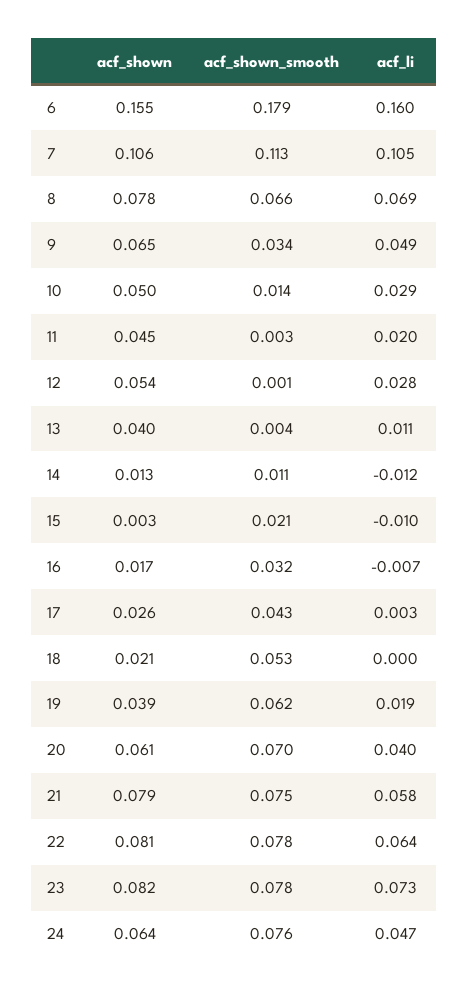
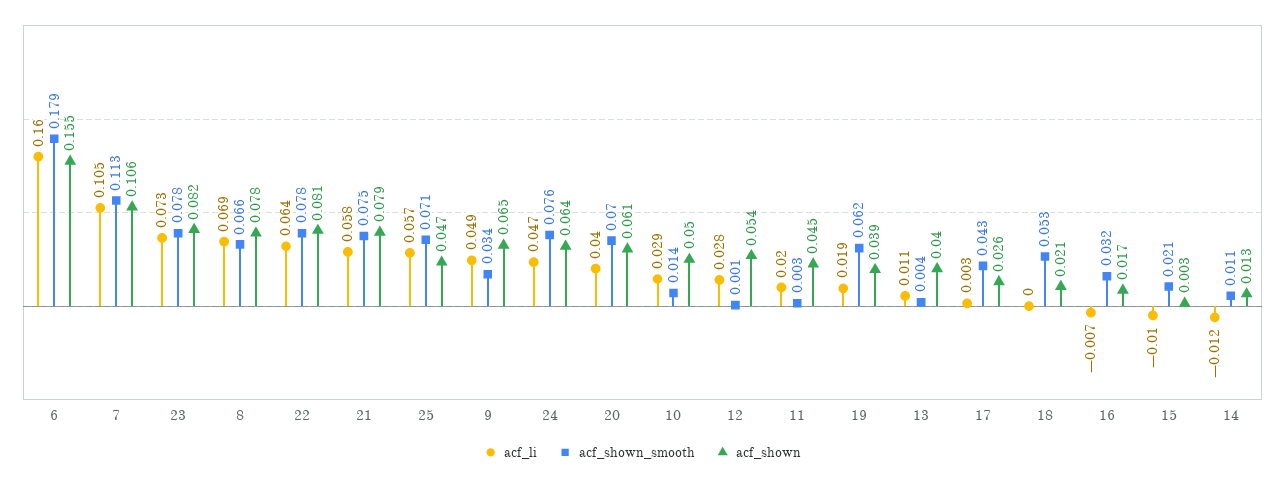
acf_li, 25: none -> 0.057
acf_shown_smooth, 25: none -> 0.071
acf_shown, 25: none -> 0.047

